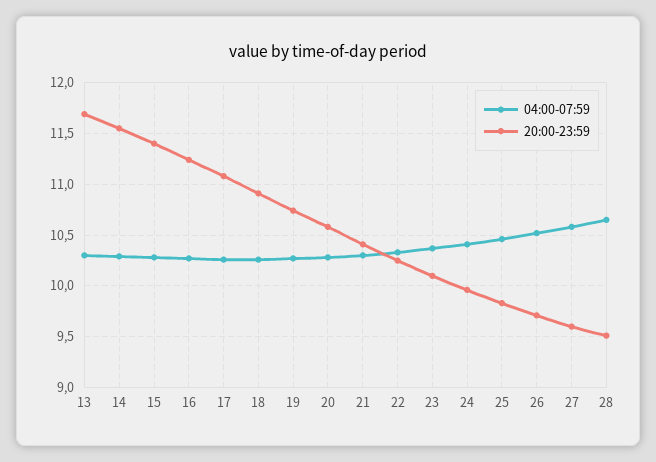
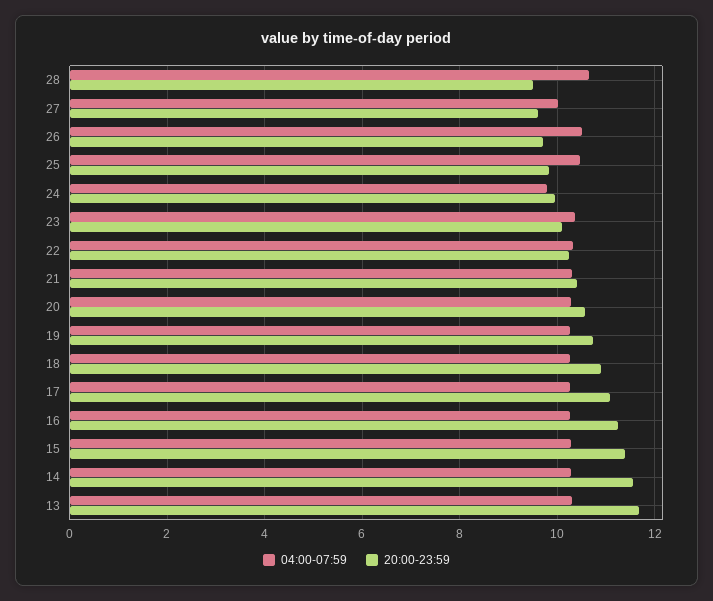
04:00-07:59, 24: 10.4 -> 9.8
04:00-07:59, 27: 10.6 -> 10

